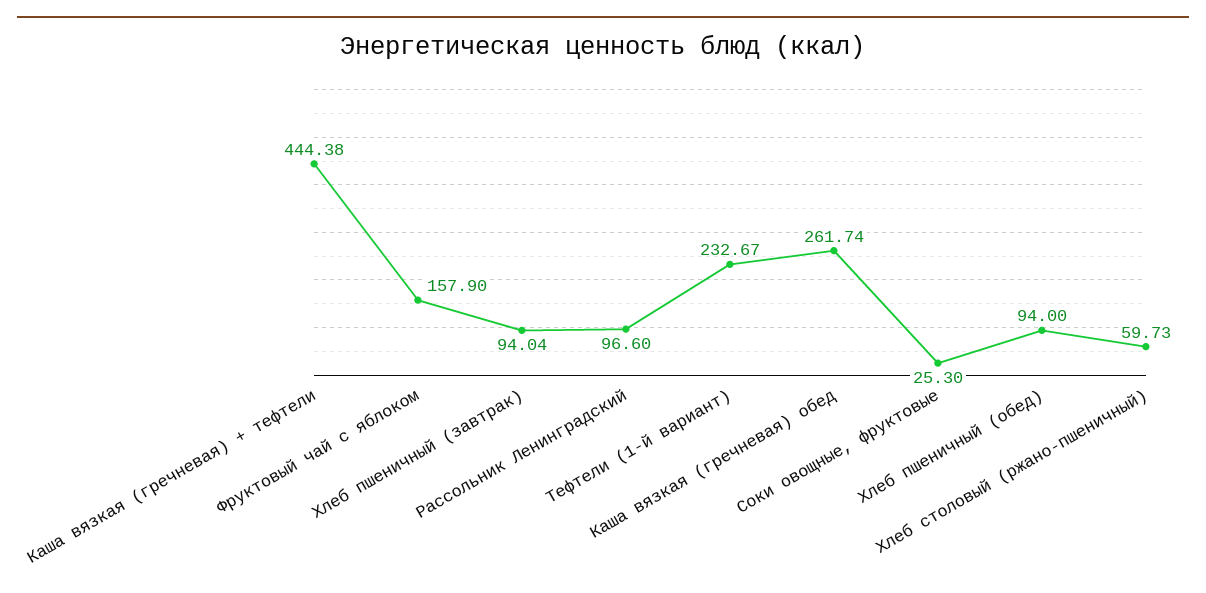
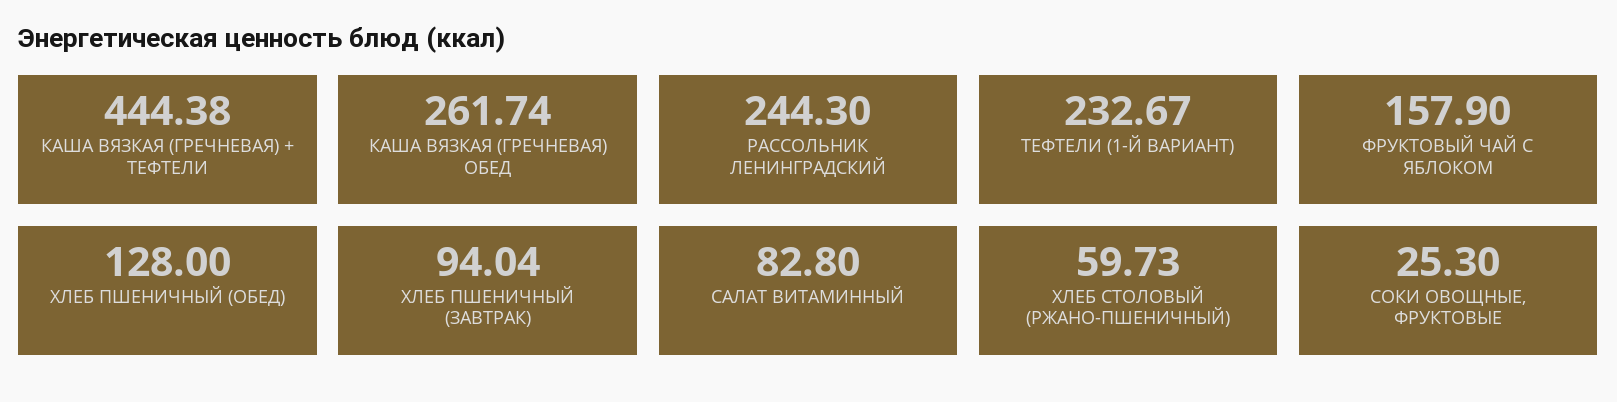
Рассольник Ленинградский: 96.6 -> 244.3
Хлеб пшеничный (обед): 94 -> 128
САЛАТ ВИТАМИННЫЙ: none -> 82.8

